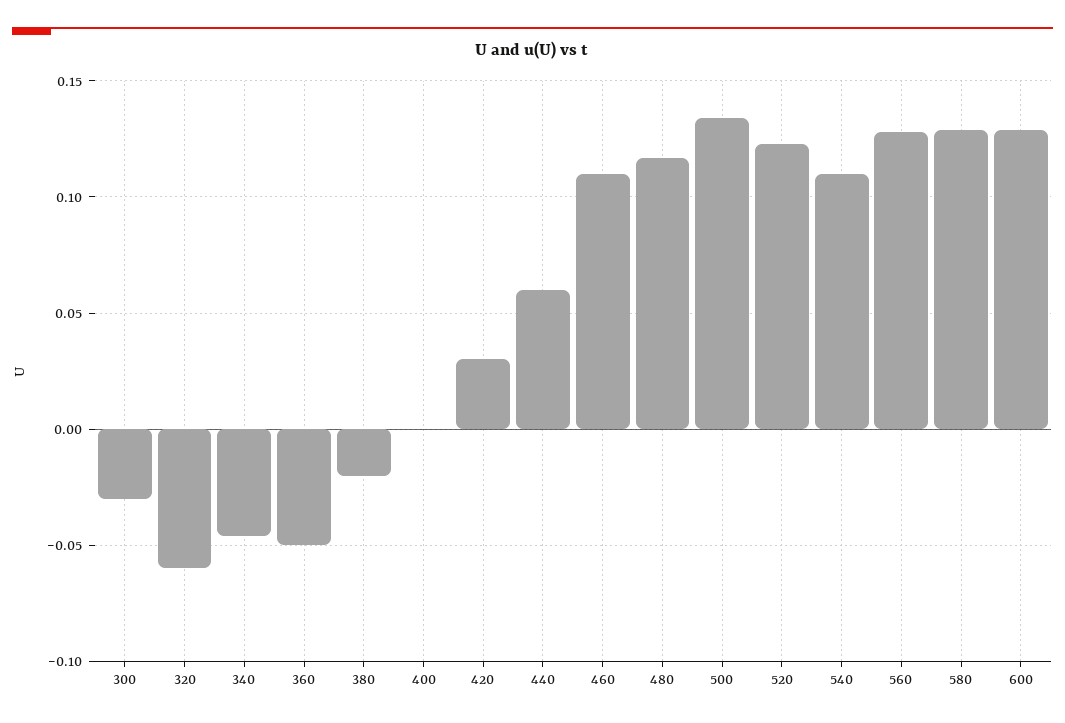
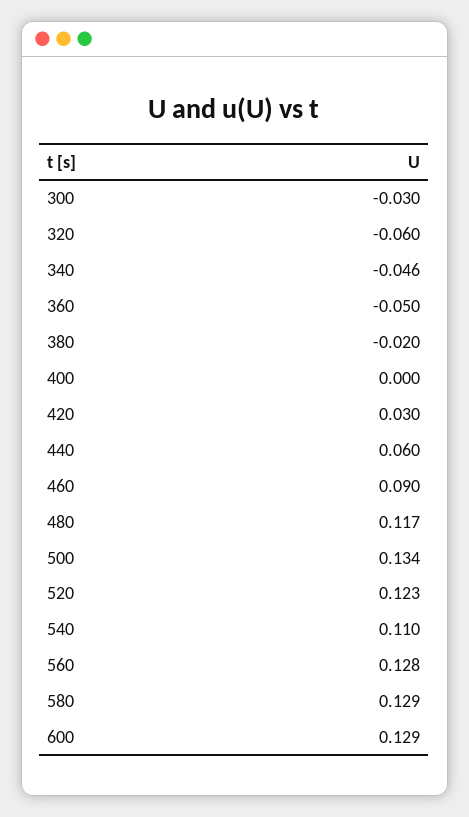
460: 0.11 -> 0.09

